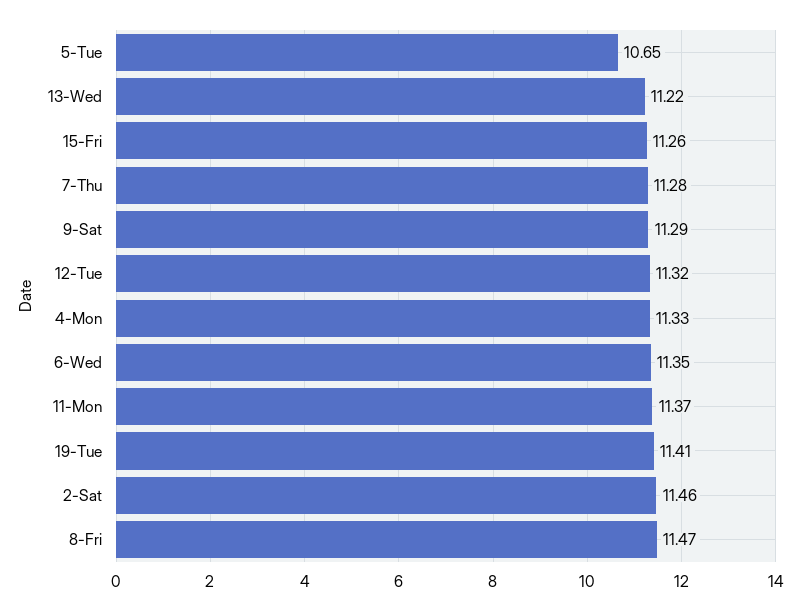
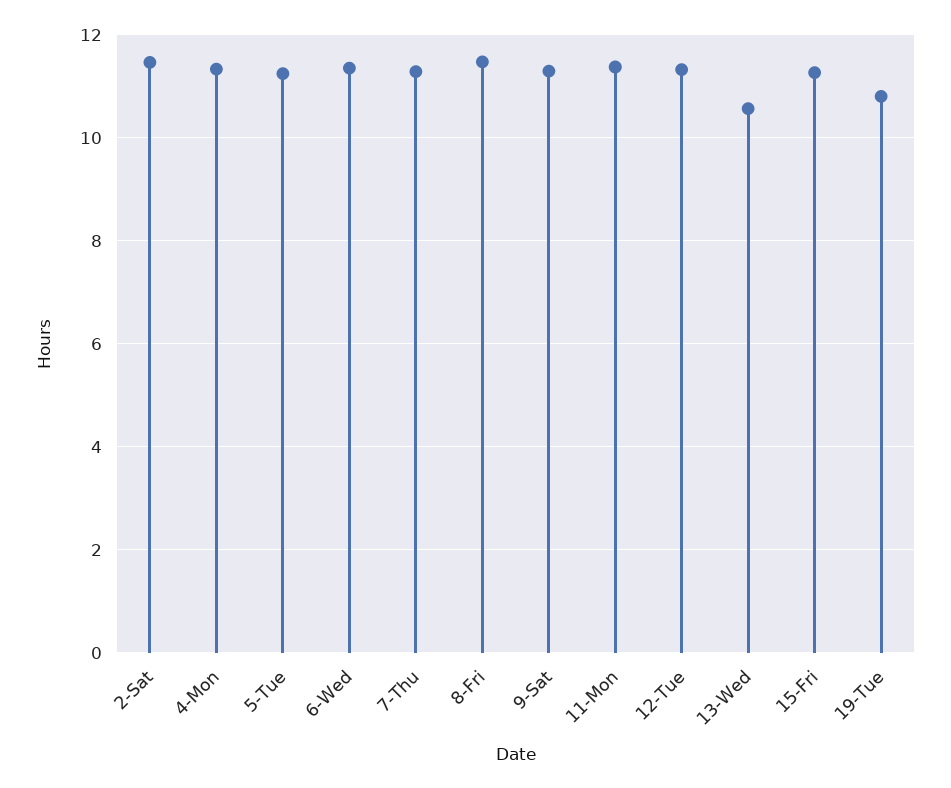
5-Tue: 10.65 -> 11.2
13-Wed: 11.22 -> 10.6
19-Tue: 11.41 -> 10.8

